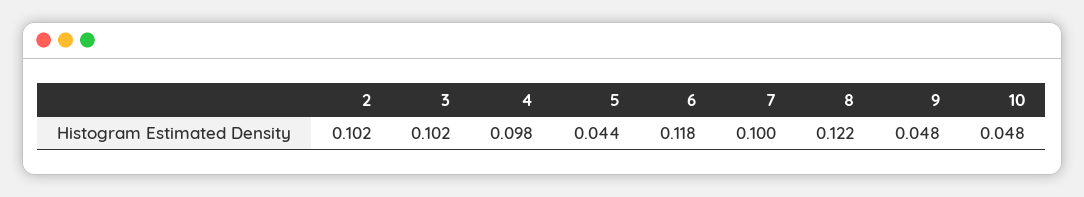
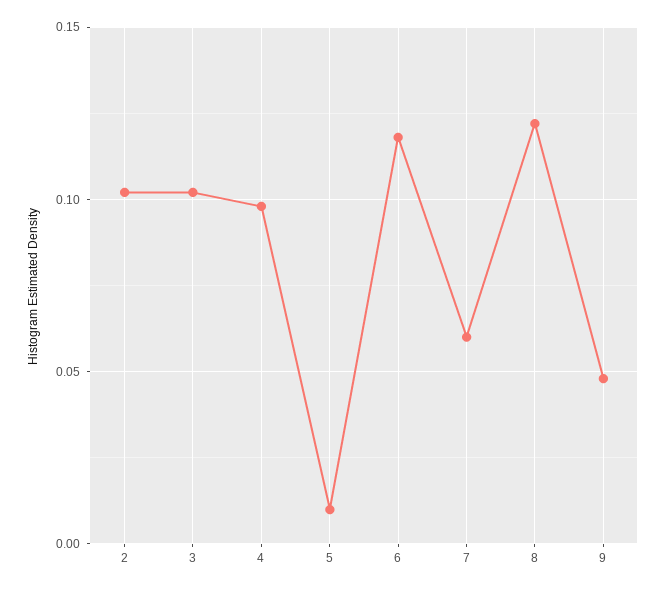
5: 0.044 -> 0.01
7: 0.1 -> 0.06
10: 0.048 -> none

